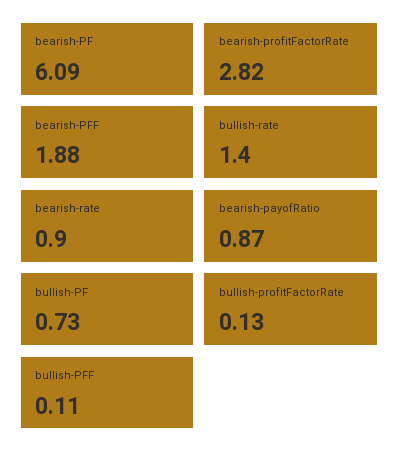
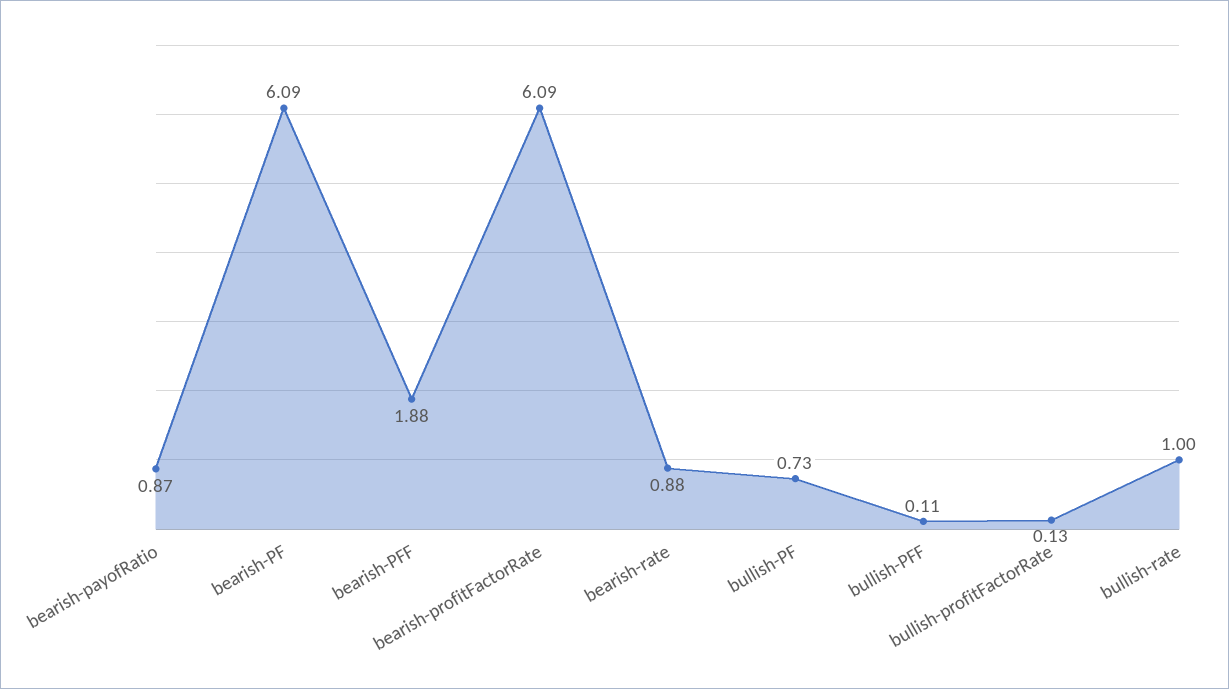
bearish-profitFactorRate: 2.82 -> 6.09
bullish-rate: 1.4 -> 1
bearish-rate: 0.9 -> 0.88

